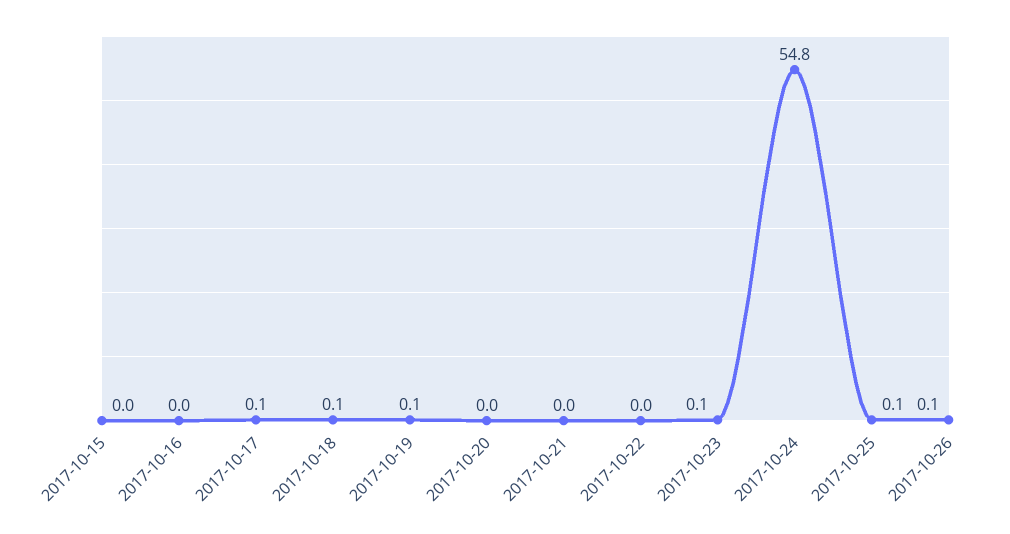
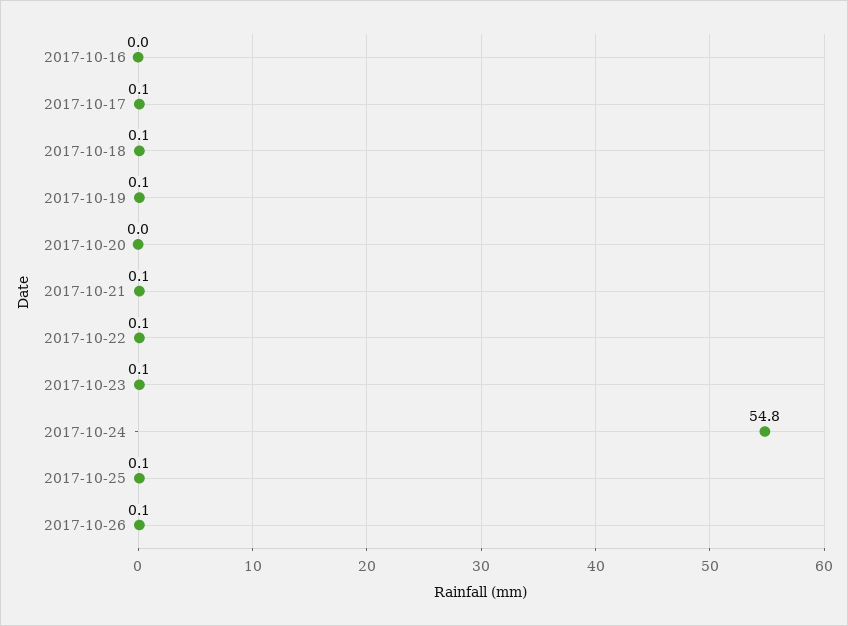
2017-10-15: 0 -> none
2017-10-21: 0 -> 0.1
2017-10-22: 0 -> 0.1

